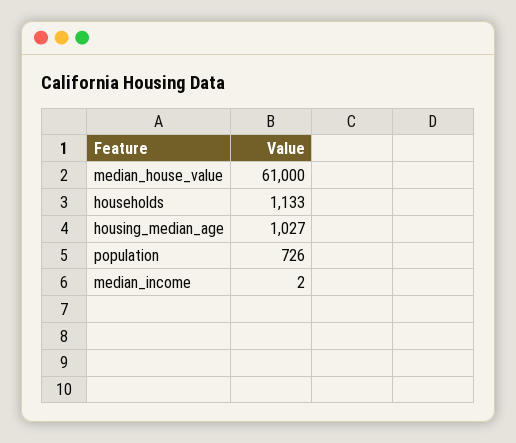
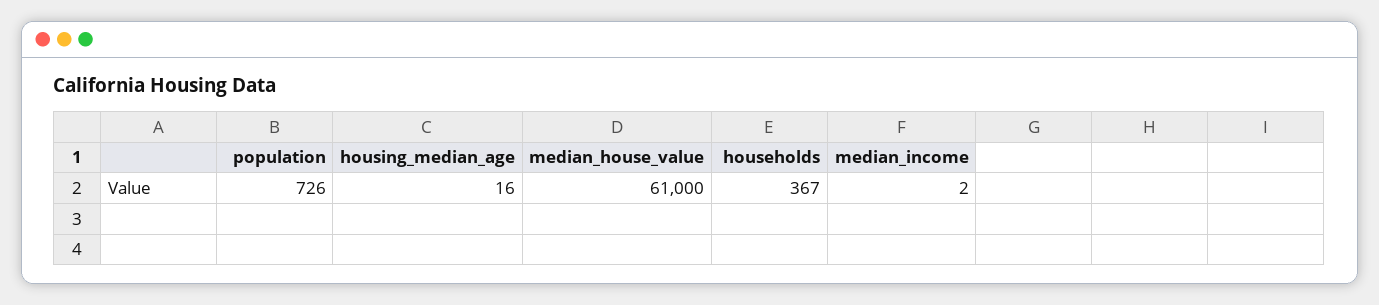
households: 1133 -> 367
housing_median_age: 1027 -> 16

